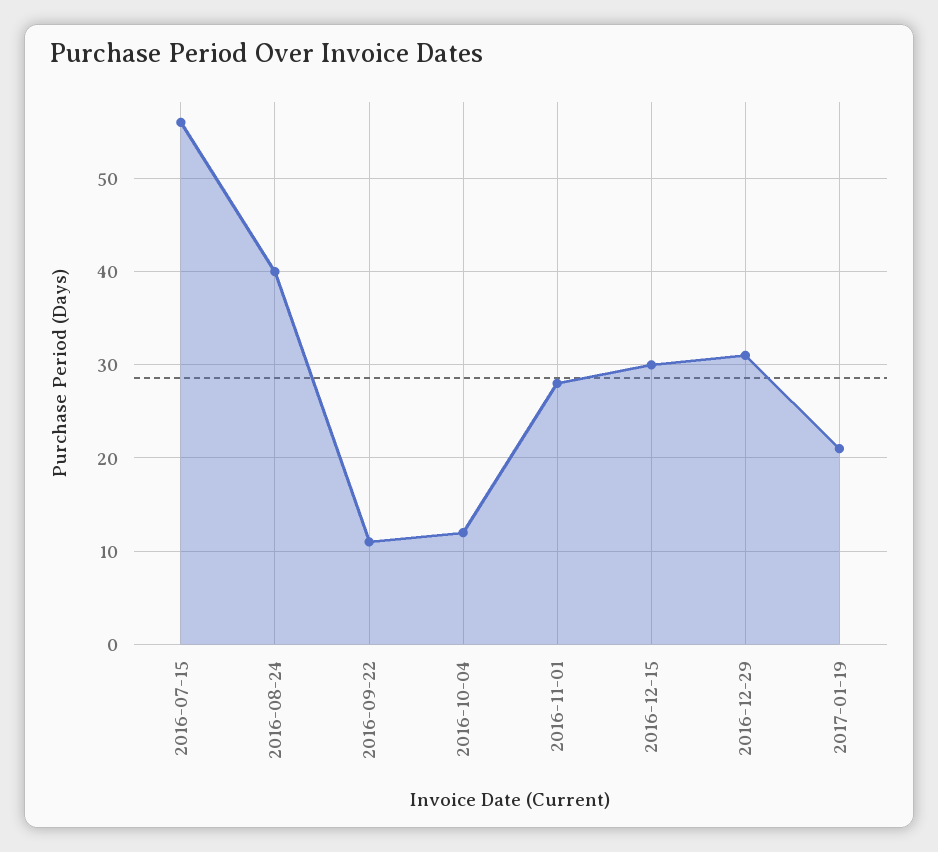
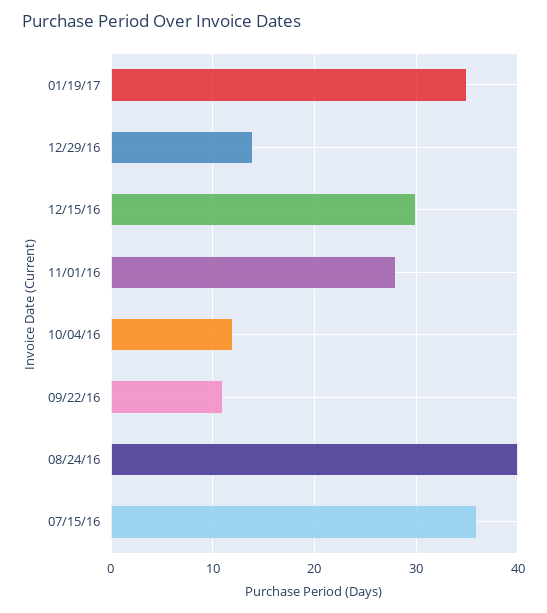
2016-07-15: 56 -> 36
2016-12-29: 31 -> 14
2017-01-19: 21 -> 35

